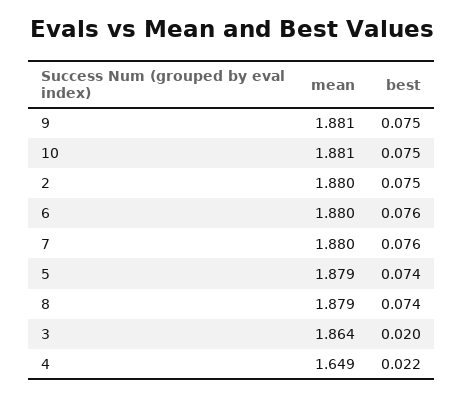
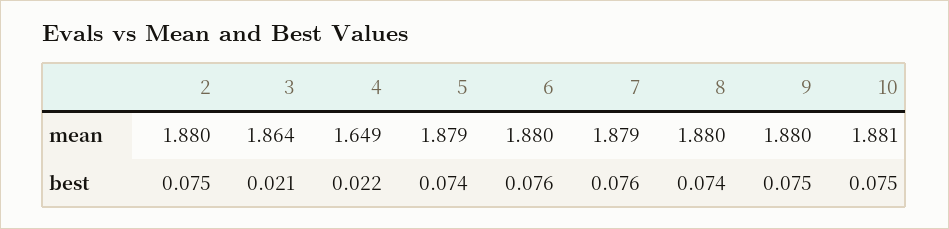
mean, 9: 1.881 -> 1.88
mean, 7: 1.88 -> 1.879
mean, 8: 1.879 -> 1.88
best, 3: 0.02 -> 0.021

